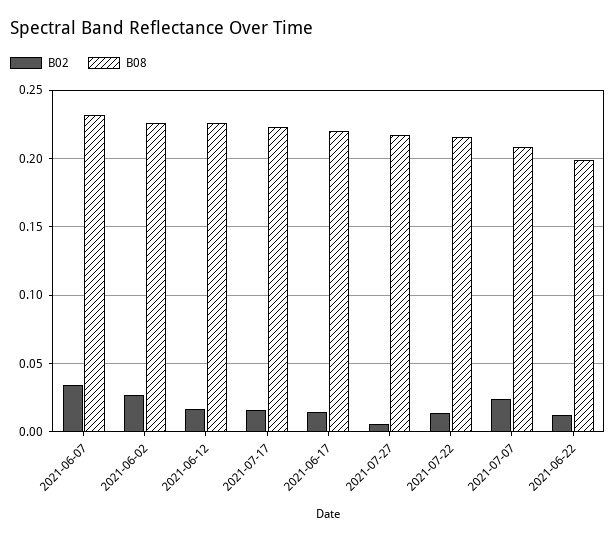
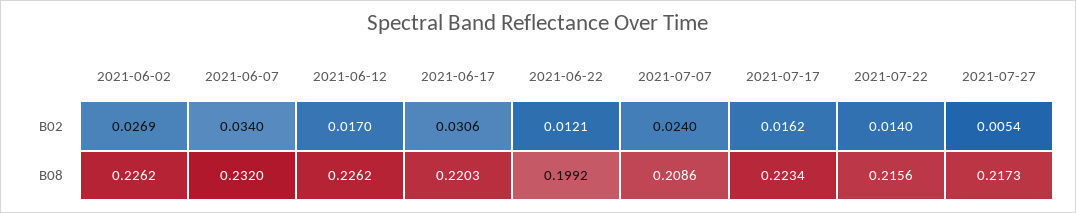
B02, 2021-06-17: 0.015 -> 0.0306

